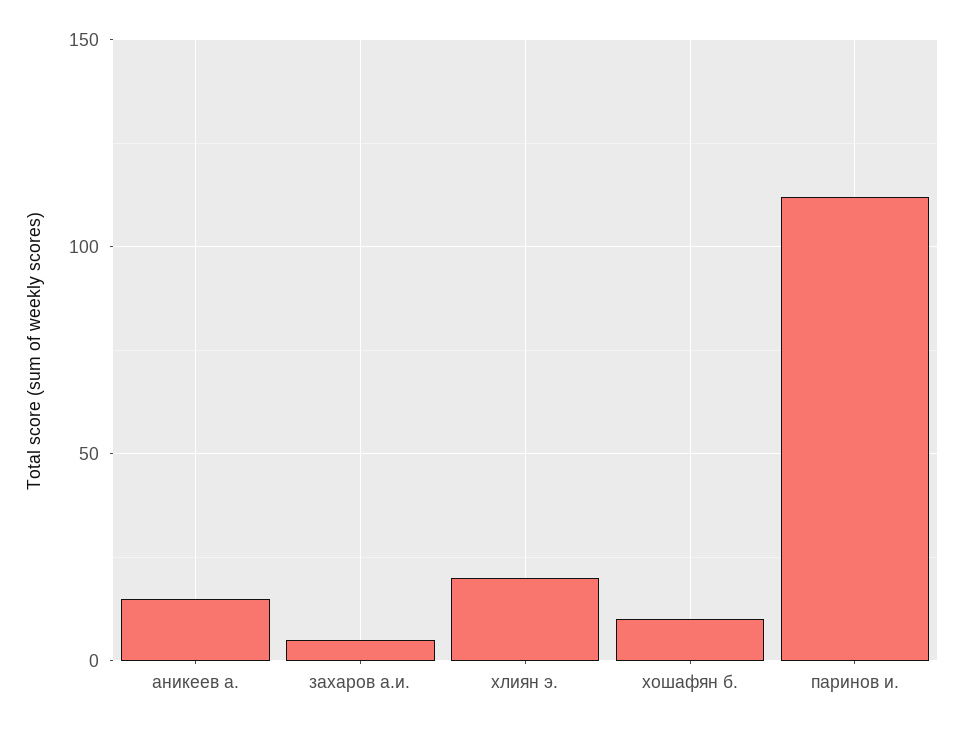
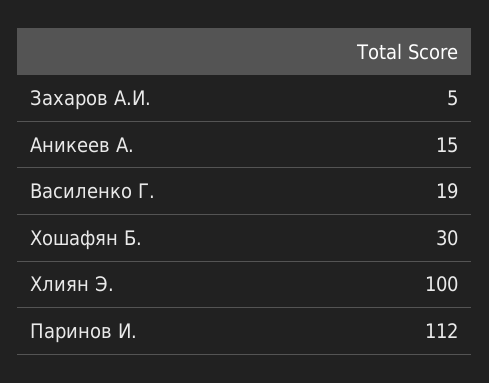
хлиян э.: 20 -> 100
хошафян б.: 10 -> 30
Василенко Г.: none -> 19

